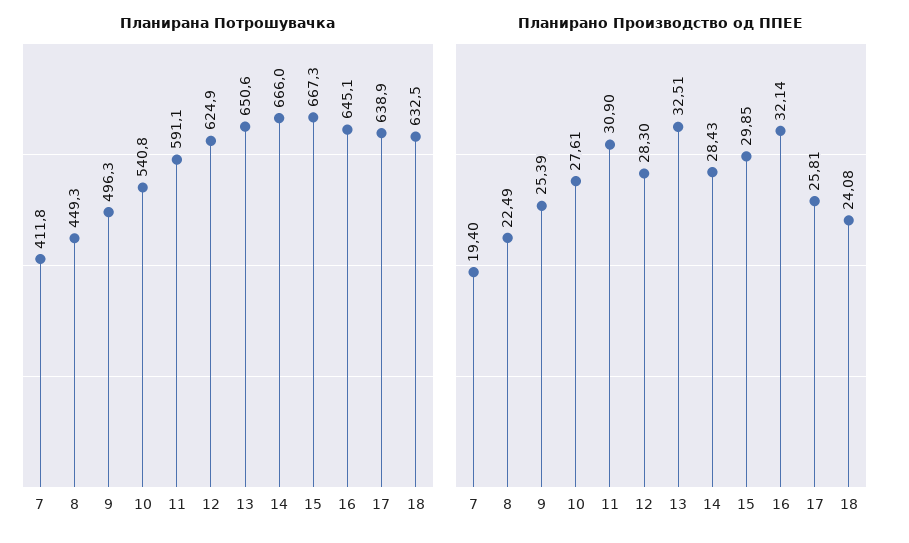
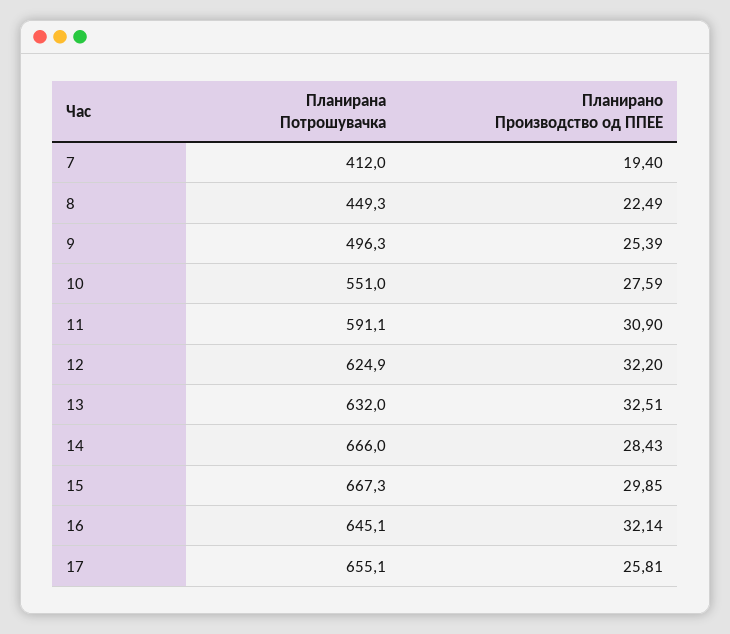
Планирана Потрошувачка, 7: 411.8 -> 412
Планирана Потрошувачка, 10: 540.8 -> 551
Планирана Потрошувачка, 13: 650.6 -> 632
Планирана Потрошувачка, 17: 638.9 -> 655.1
Планирана Потрошувачка, 18: 632.5 -> none
Планирано Производство од ППЕЕ, 10: 27.61 -> 27.59
Планирано Производство од ППЕЕ, 12: 28.3 -> 32.2
Планирано Производство од ППЕЕ, 18: 24.08 -> none

